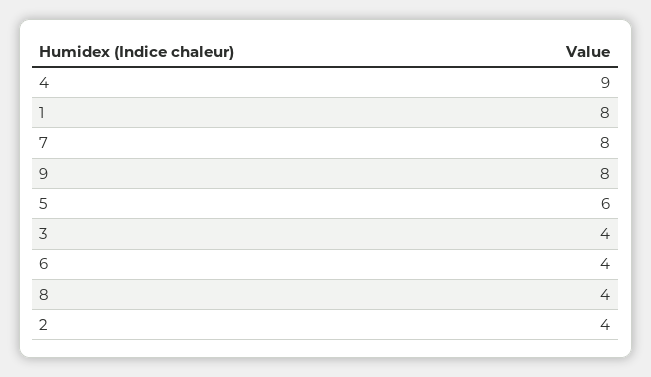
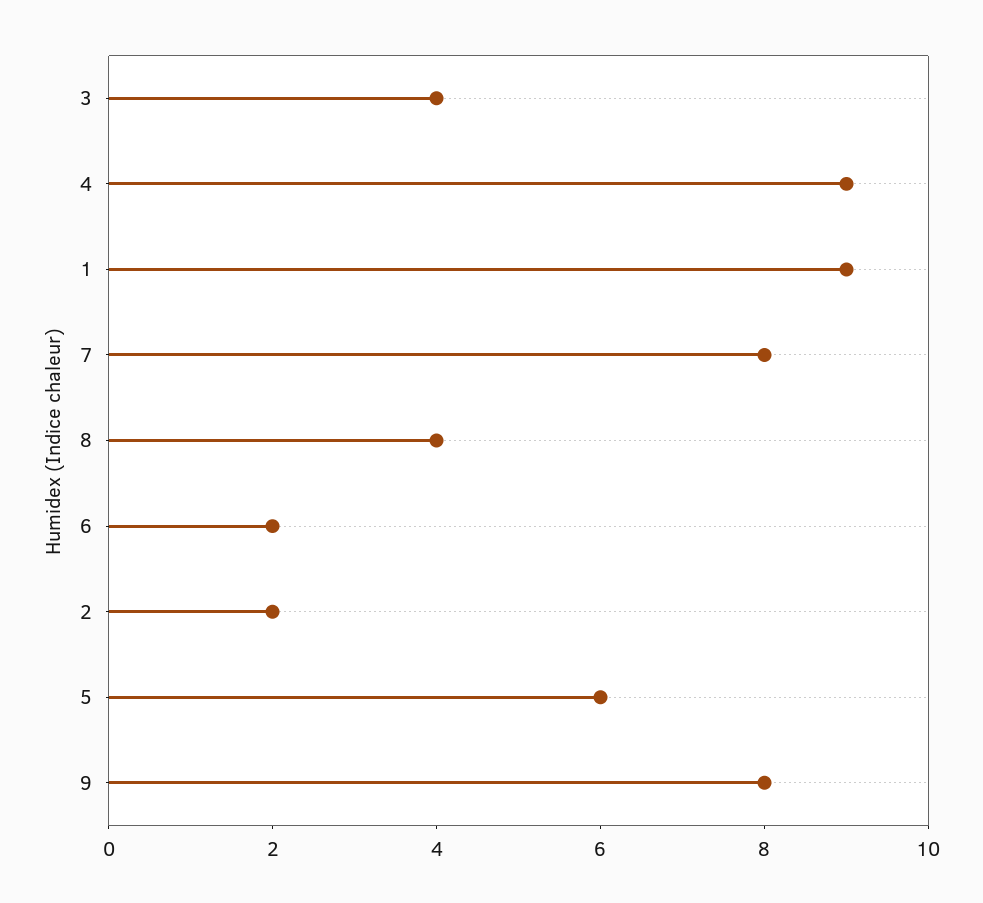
1: 8 -> 9
6: 4 -> 2
2: 4 -> 2

